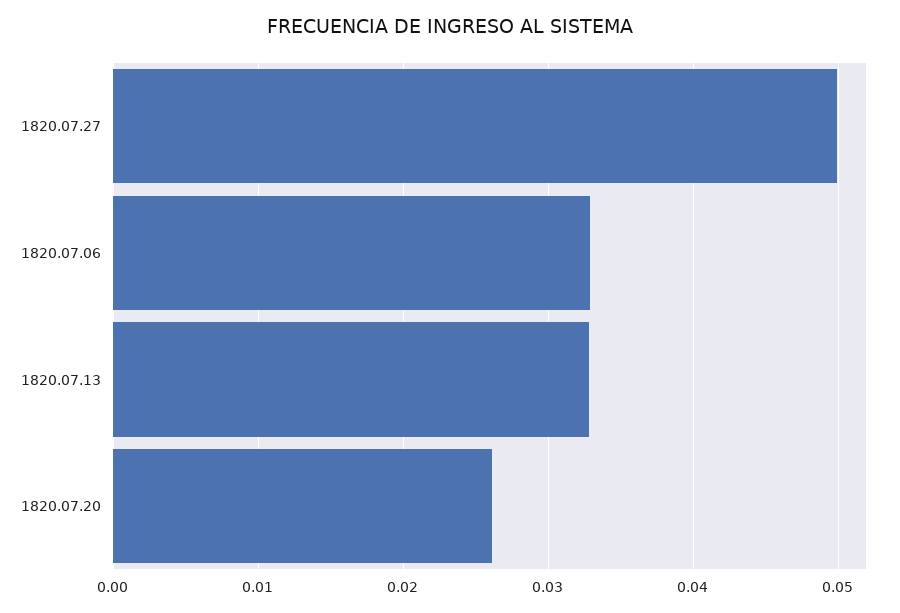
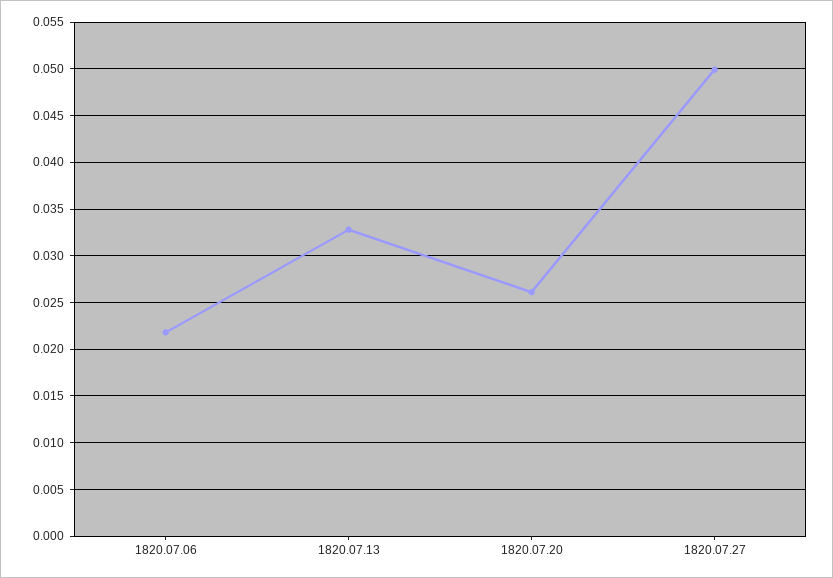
1820.07.06: 0.033 -> 0.022

